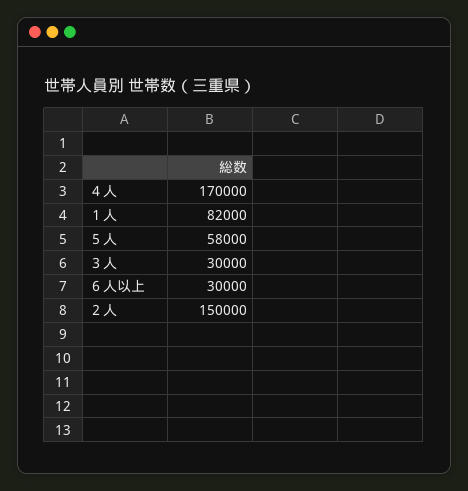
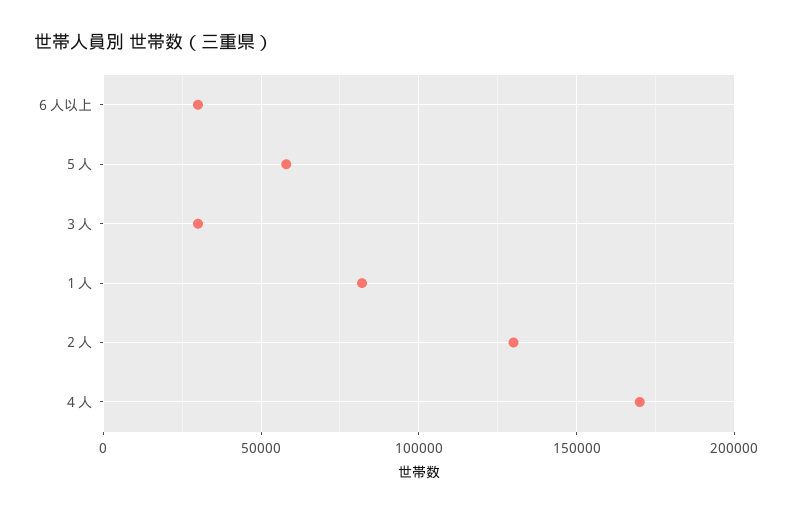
２人: 150000 -> 130000

